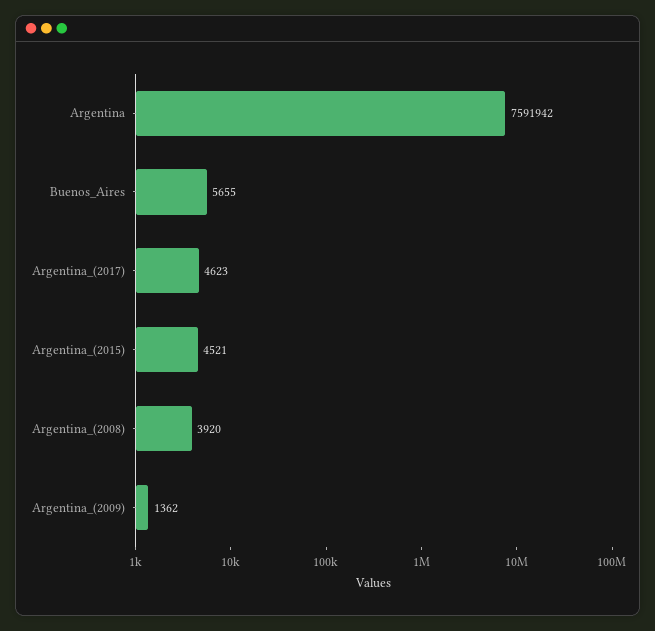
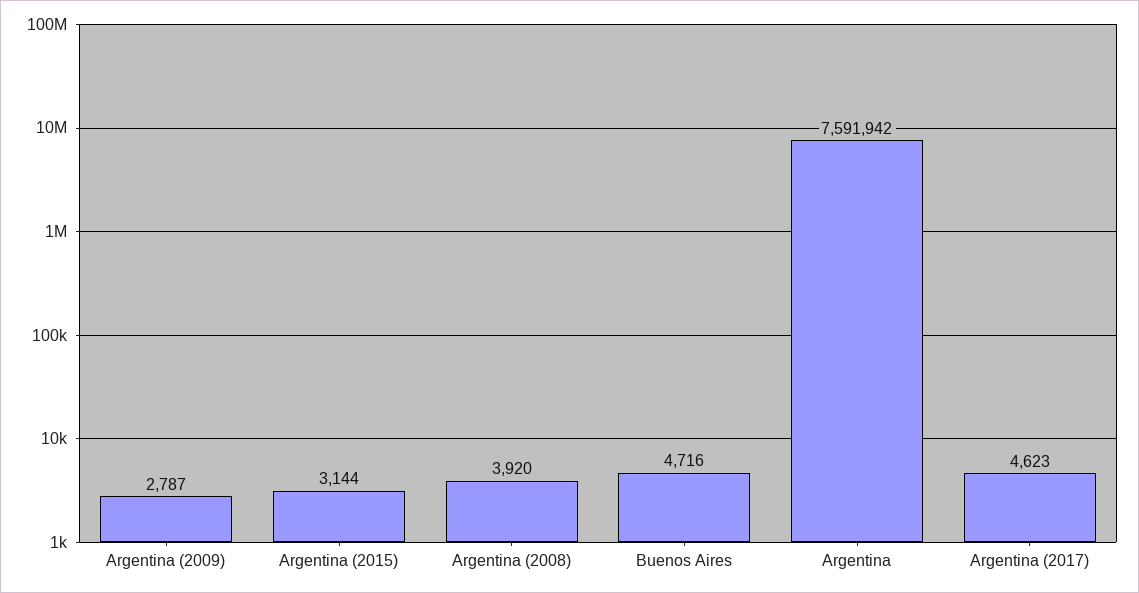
Buenos_Aires: 5655 -> 4716
Argentina_(2015): 4521 -> 3144
Argentina_(2009): 1362 -> 2787

